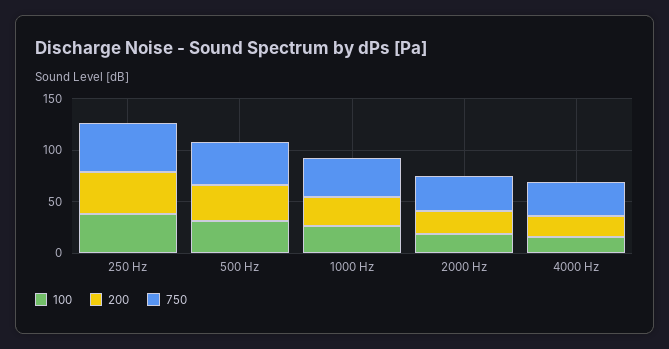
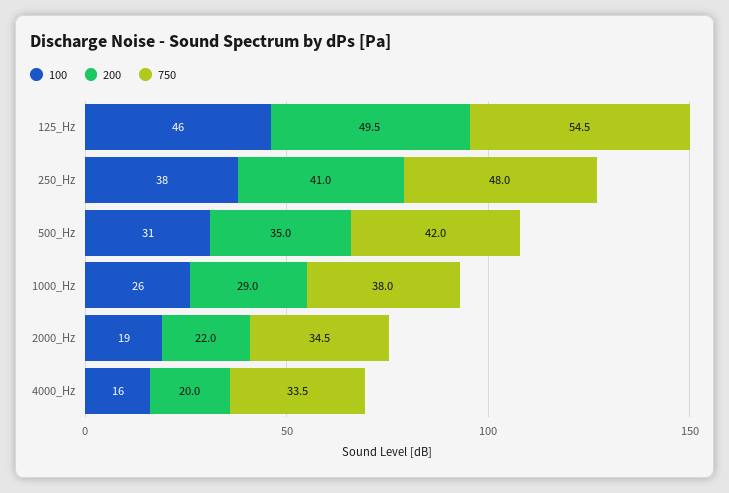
100, 125_Hz: none -> 46
200, 125_Hz: none -> 49.5
750, 125_Hz: none -> 54.5

